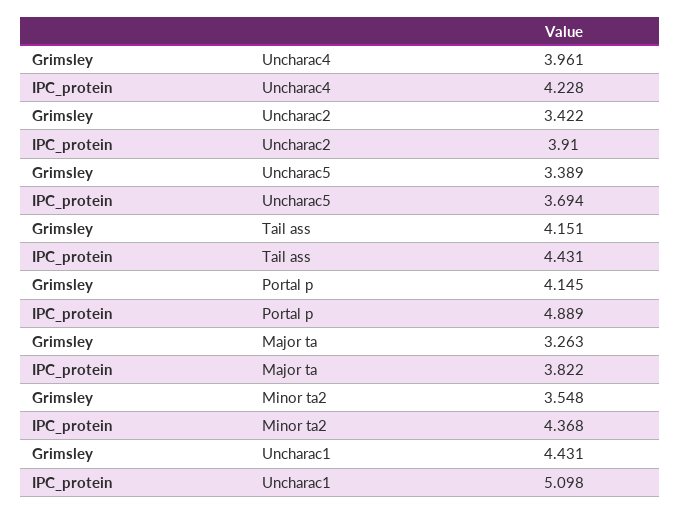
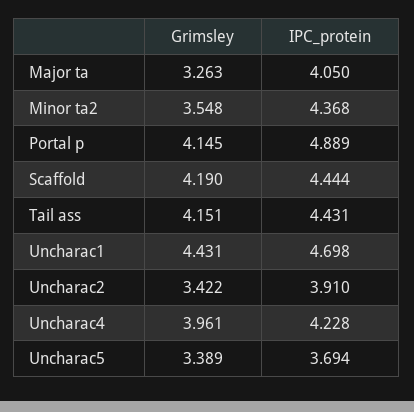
IPC_protein, Major ta: 3.822 -> 4.05
IPC_protein, Uncharac1: 5.098 -> 4.698
Grimsley, Scaffold: none -> 4.19
IPC_protein, Scaffold: none -> 4.444

